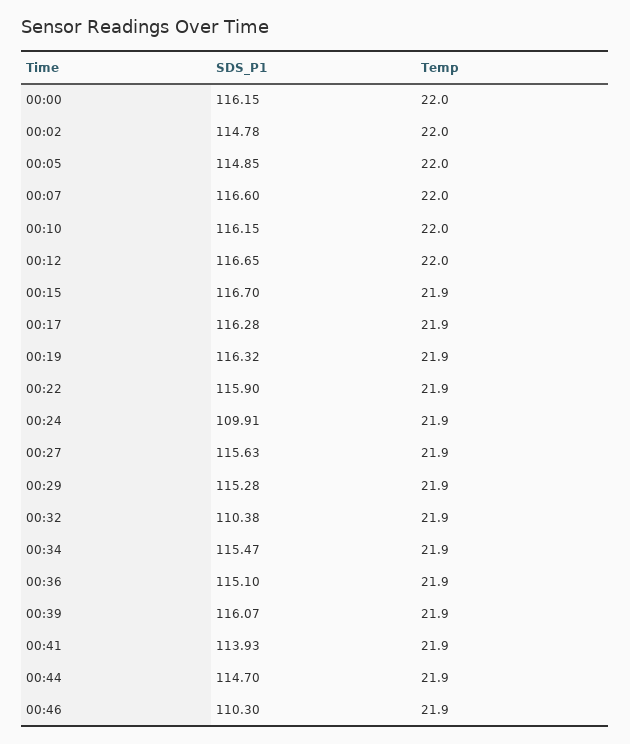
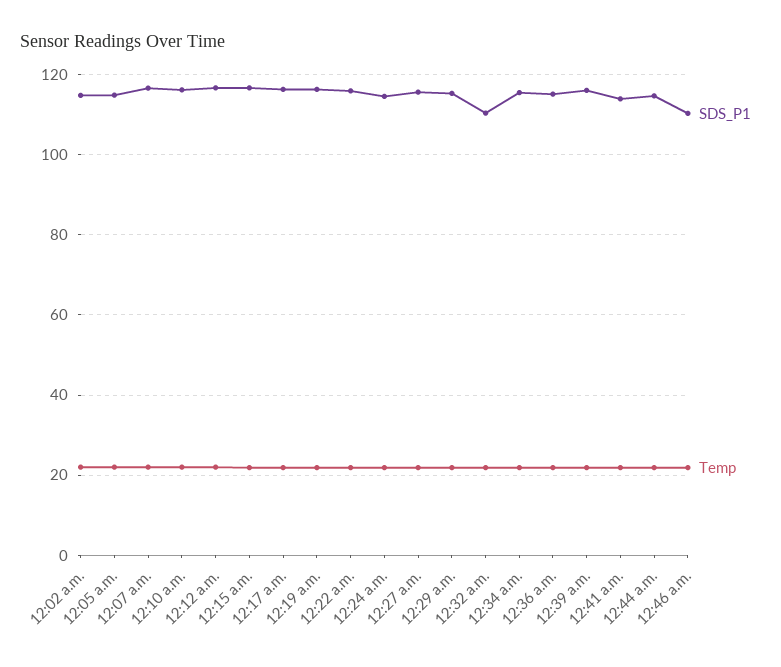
SDS_P1, 00:00: 116.15 -> none
Temp, 00:00: 22 -> none
SDS_P1, 00:24: 109.91 -> 114

